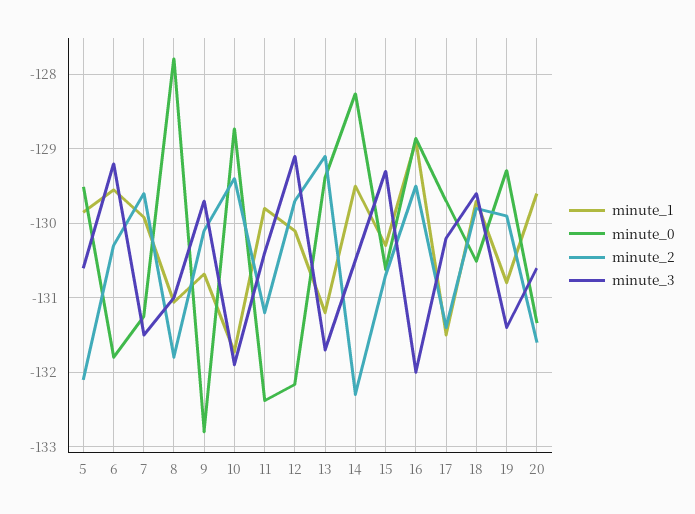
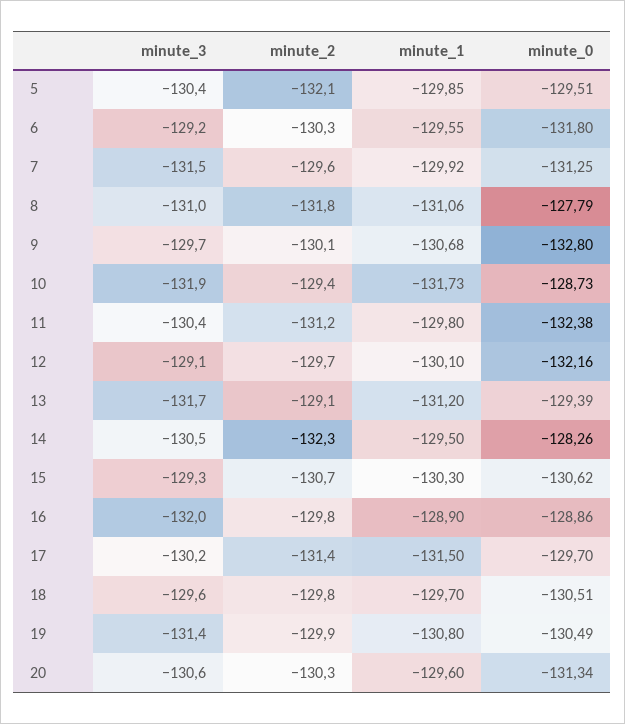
minute_3, 5: -130.6 -> -130.4
minute_2, 16: -129.5 -> -129.8
minute_0, 19: -129.3 -> -130.49
minute_2, 20: -131.6 -> -130.3

